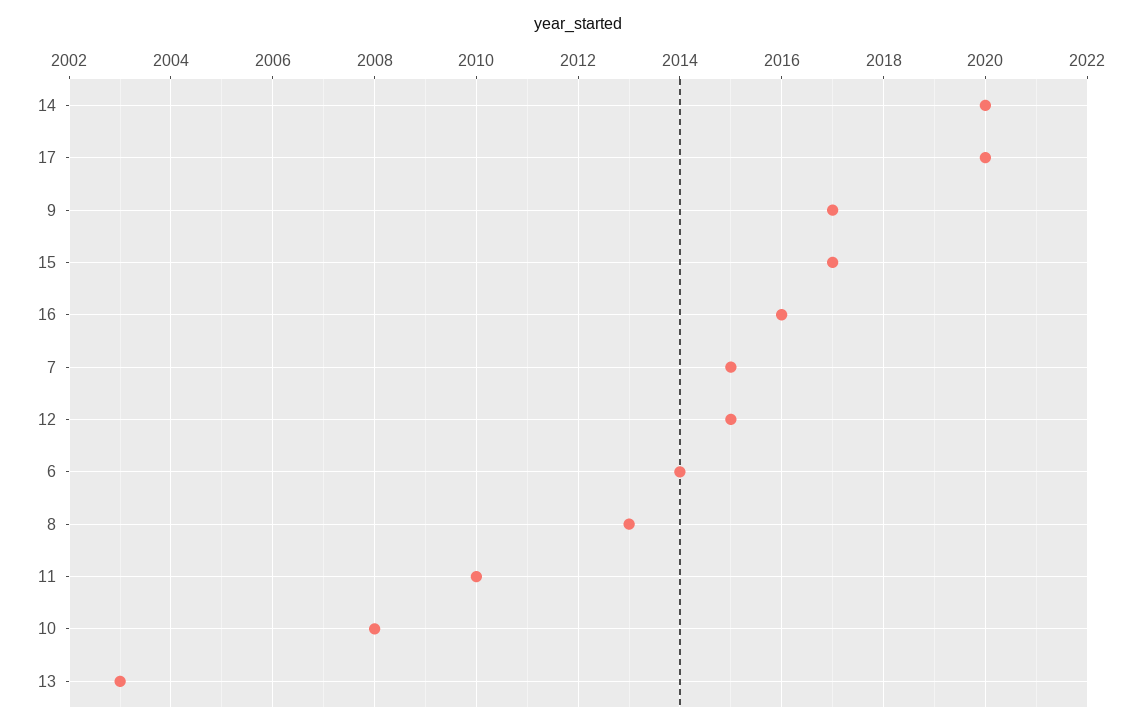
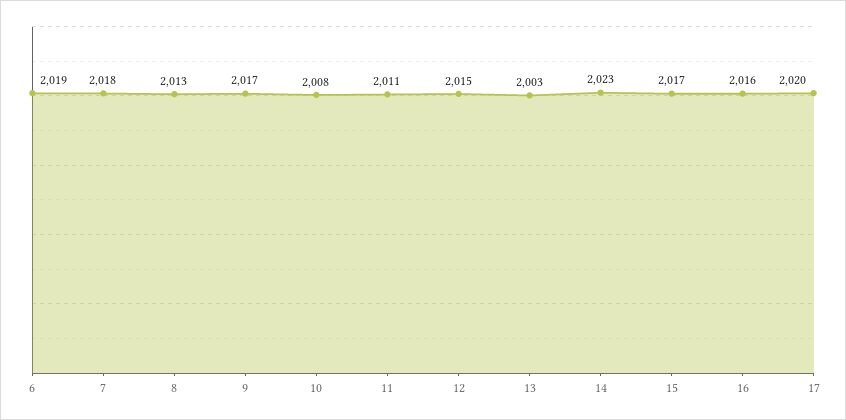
14: 2020 -> 2023
7: 2015 -> 2018
6: 2014 -> 2019
11: 2010 -> 2011

